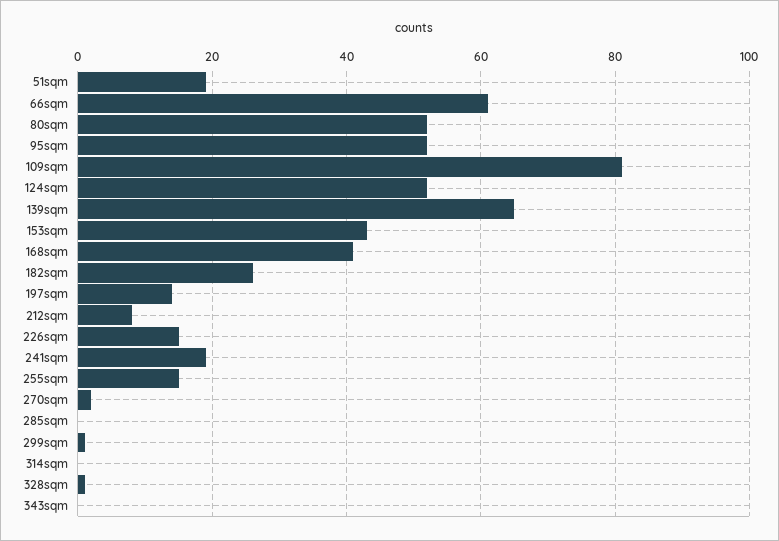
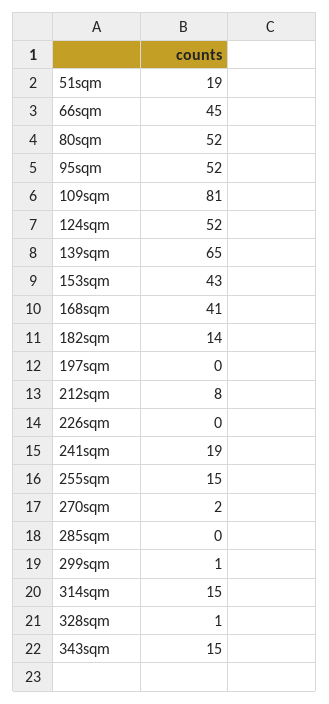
66sqm: 60 -> 45
182sqm: 25 -> 14
197sqm: 15 -> 0
226sqm: 15 -> 0
314sqm: 0 -> 15
343sqm: 0 -> 15

